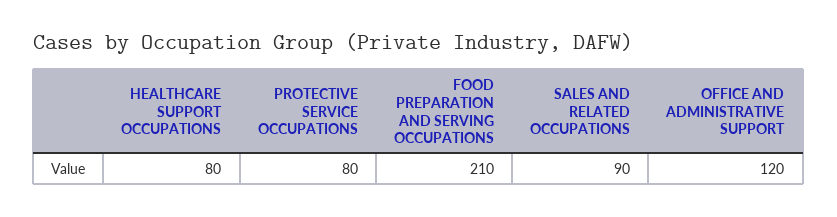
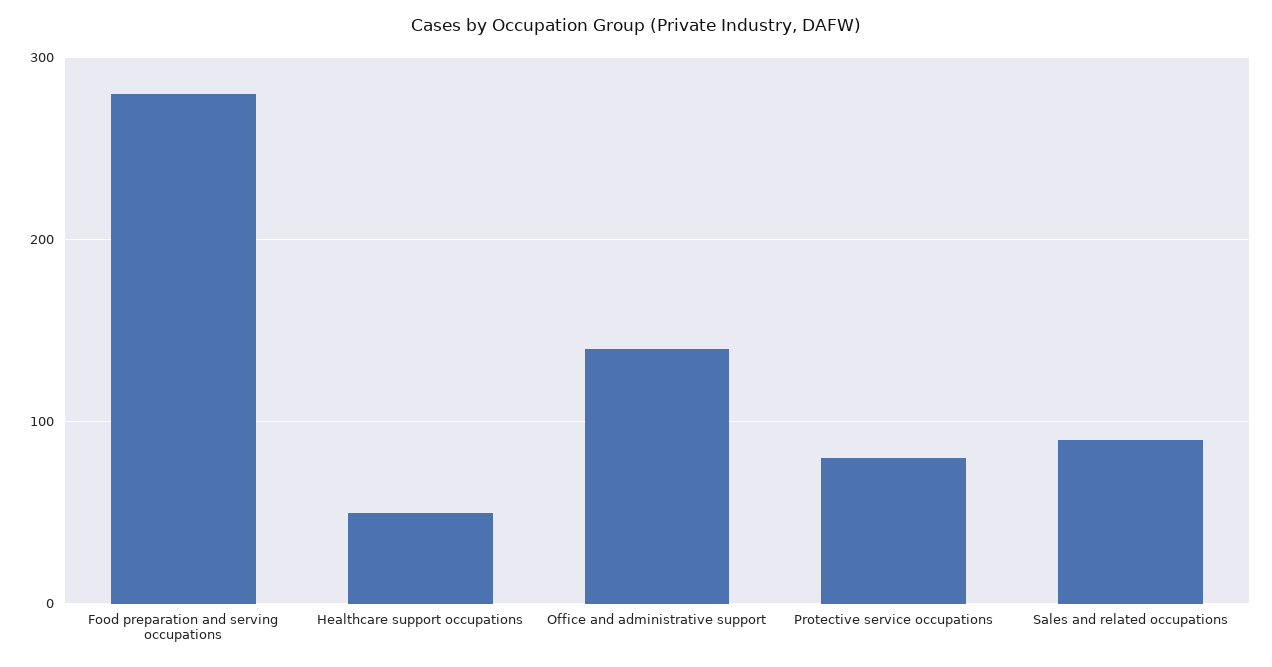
HEALTHCARE SUPPORT OCCUPATIONS: 80 -> 50
FOOD PREPARATION AND SERVING OCCUPATIONS: 210 -> 280
OFFICE AND ADMINISTRATIVE SUPPORT: 120 -> 140

